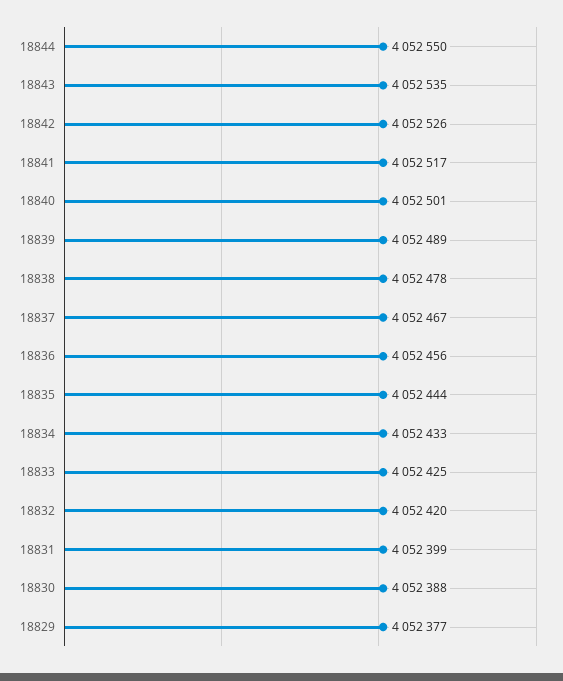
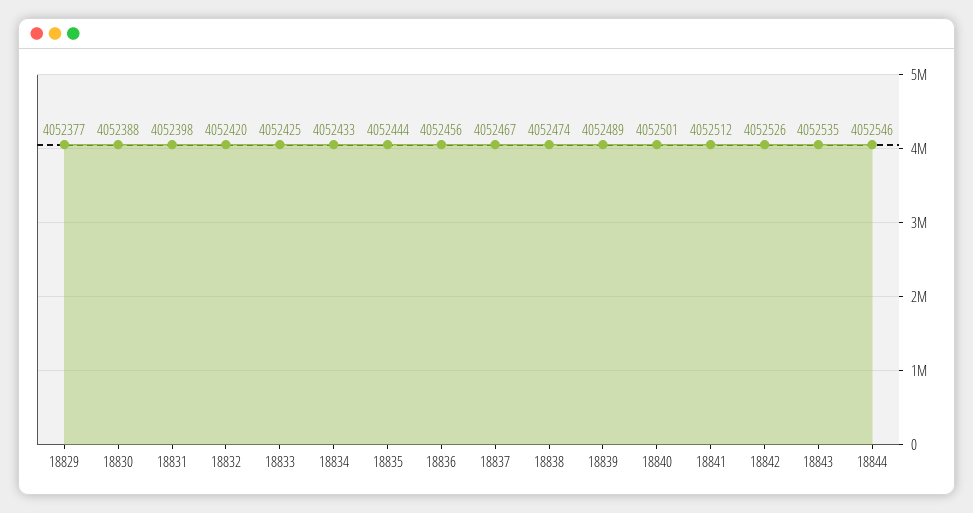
18844: 4052550 -> 4052546
18841: 4052517 -> 4052512
18838: 4052478 -> 4052474
18831: 4052399 -> 4052398

